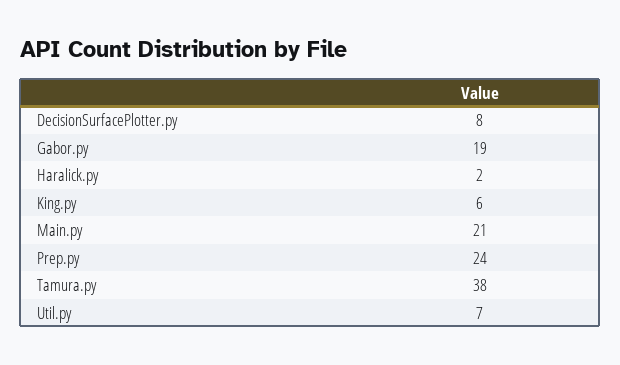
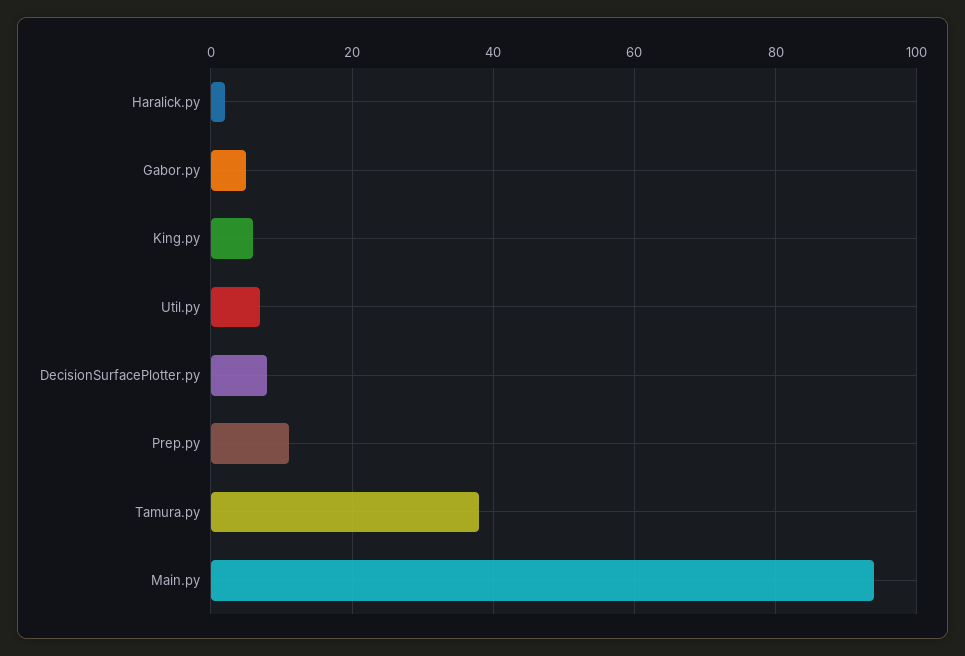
Gabor.py: 19 -> 5
Main.py: 21 -> 95
Prep.py: 24 -> 10

